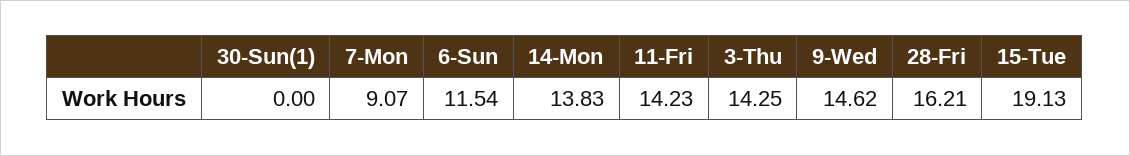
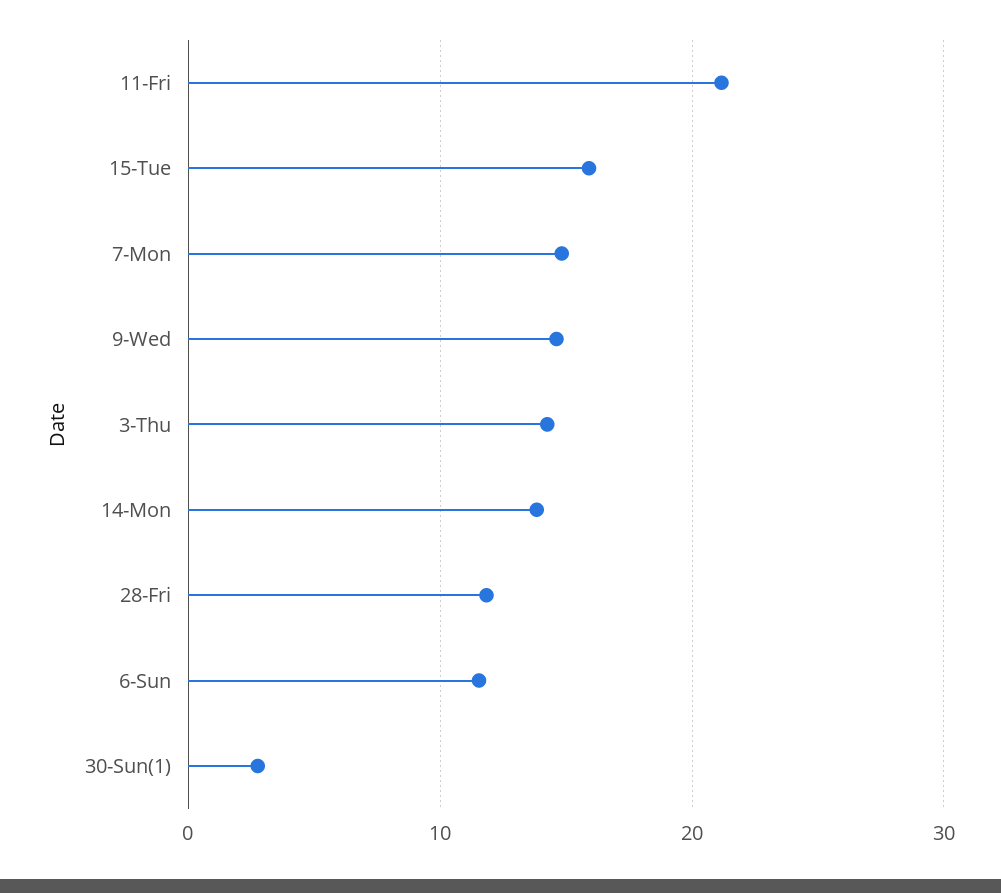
30-Sun(1): 0 -> 3
7-Mon: 9.07 -> 15
11-Fri: 14.23 -> 21
28-Fri: 16.21 -> 12
15-Tue: 19.13 -> 16

